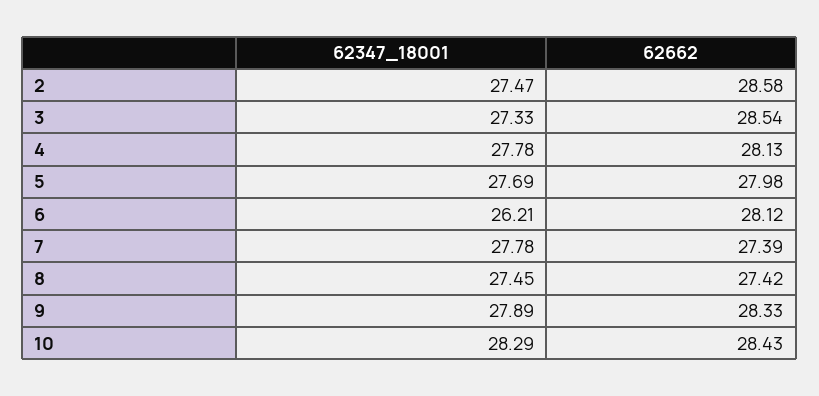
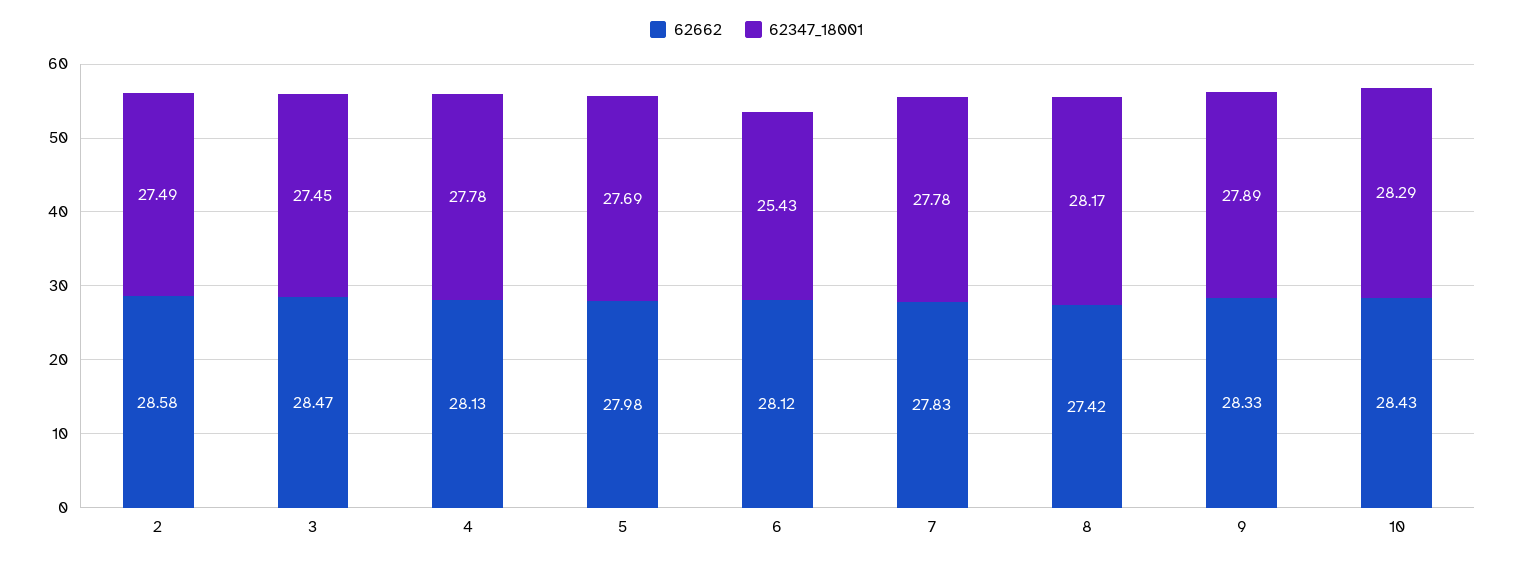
62347_18001, 2: 27.47 -> 27.49
62347_18001, 3: 27.33 -> 27.45
62662, 3: 28.54 -> 28.47
62347_18001, 6: 26.21 -> 25.43
62662, 7: 27.39 -> 27.83
62347_18001, 8: 27.45 -> 28.17

